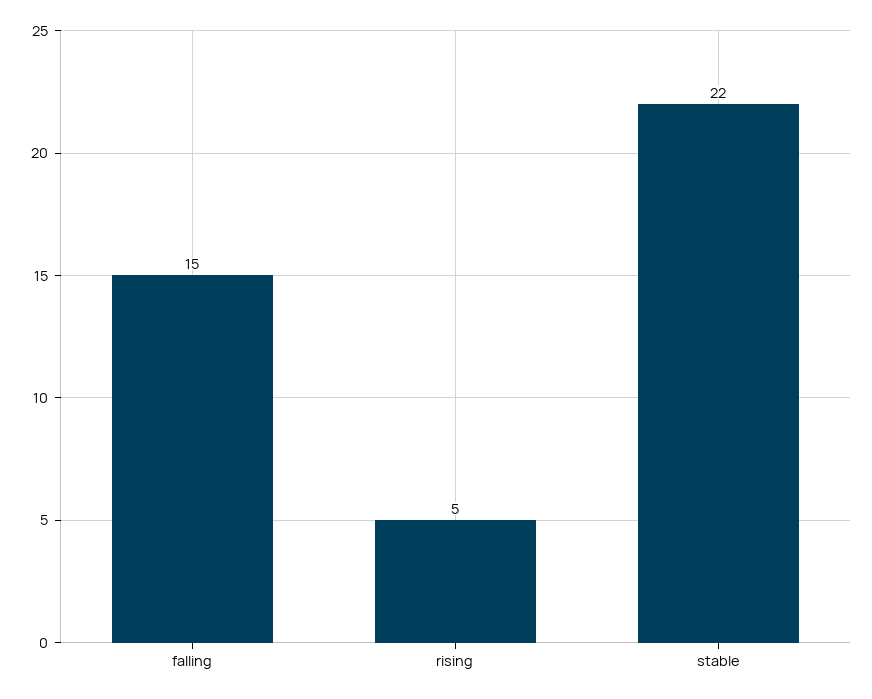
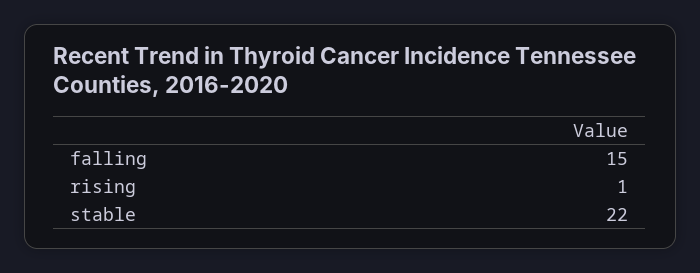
rising: 5 -> 1

